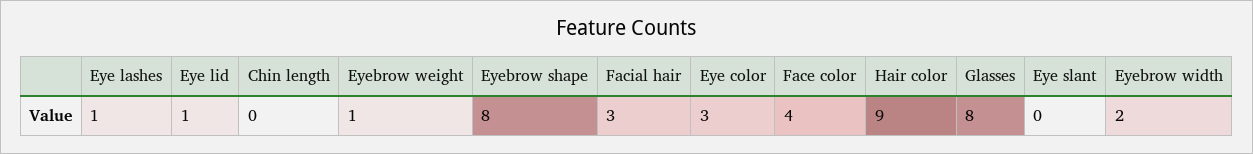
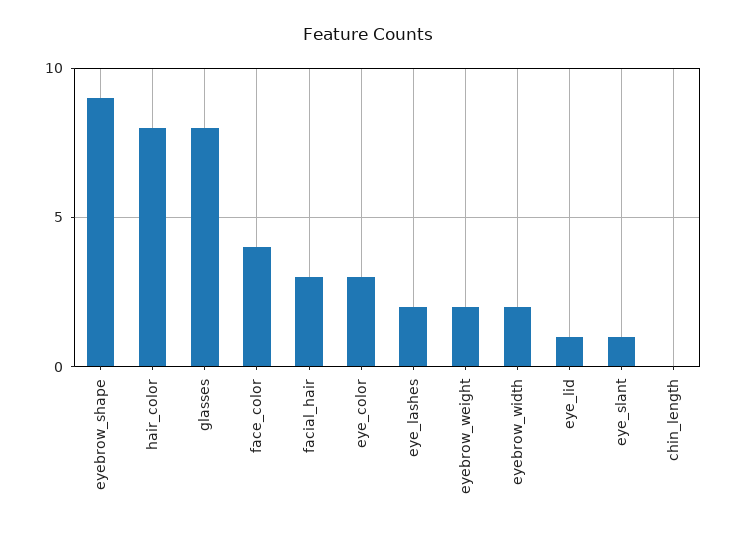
Eye lashes: 1 -> 2
Eyebrow weight: 1 -> 2
Eyebrow shape: 8 -> 9
Hair color: 9 -> 8
Eye slant: 0 -> 1

